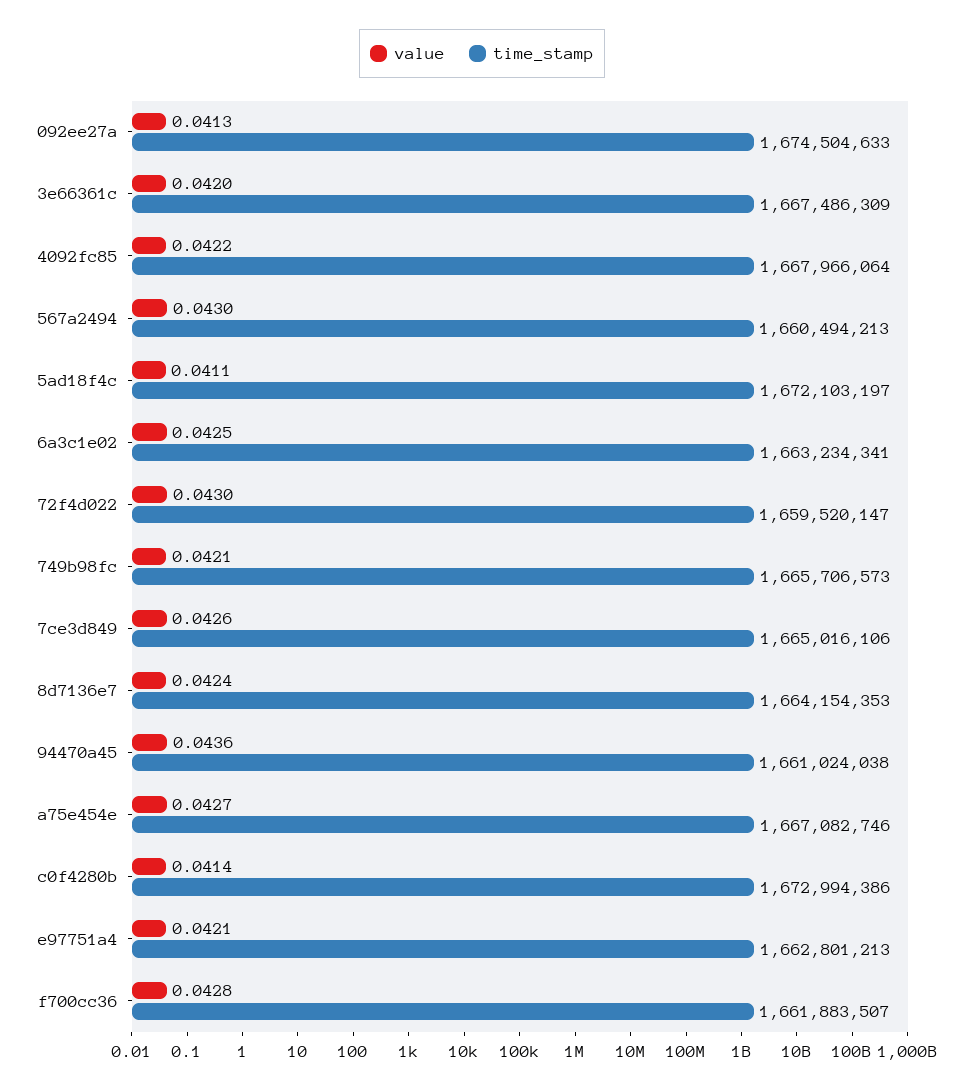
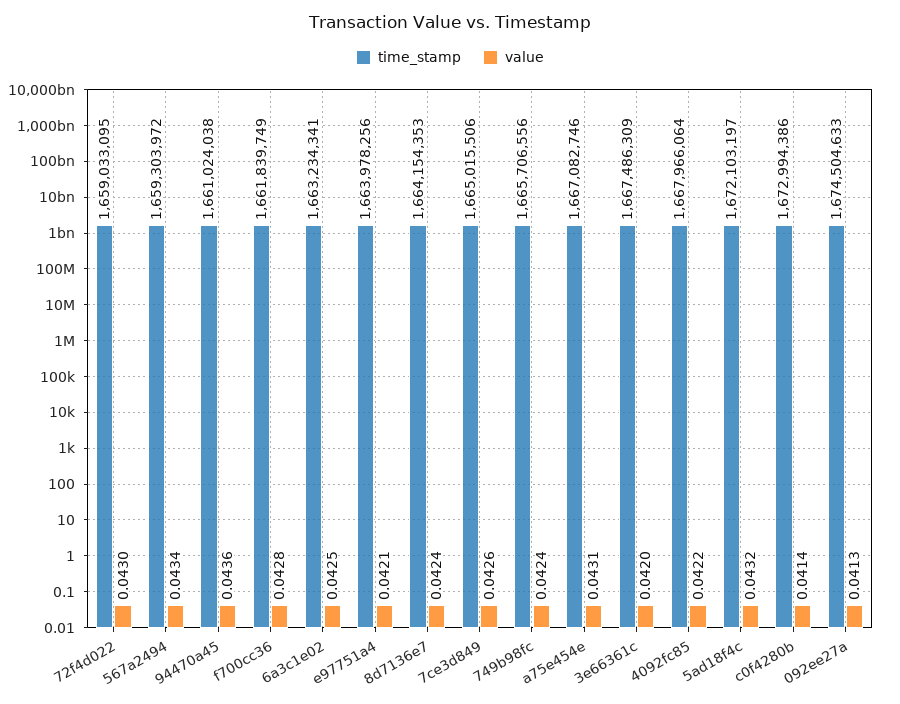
value, 567a2494: 0.043 -> 0.0434
time_stamp, 567a2494: 1660494213 -> 1659303972
value, 5ad18f4c: 0.0411 -> 0.0432
time_stamp, 72f4d022: 1659520147 -> 1659033095
value, 749b98fc: 0.0421 -> 0.0424
time_stamp, 749b98fc: 1665706573 -> 1665706556
time_stamp, 7ce3d849: 1665016106 -> 1665015506
value, a75e454e: 0.0427 -> 0.0431
time_stamp, e97751a4: 1662801213 -> 1663978256
time_stamp, f700cc36: 1661883507 -> 1661839749

